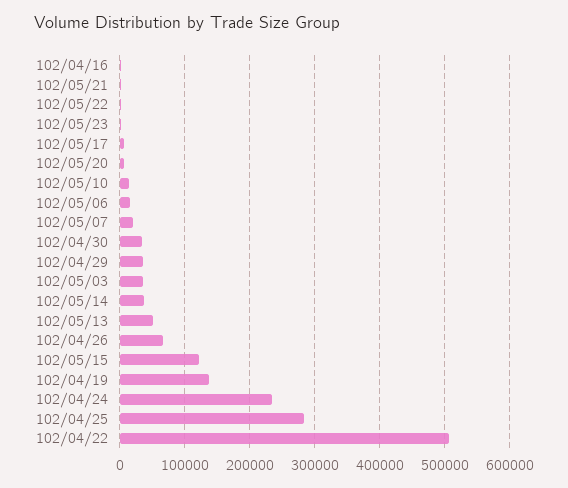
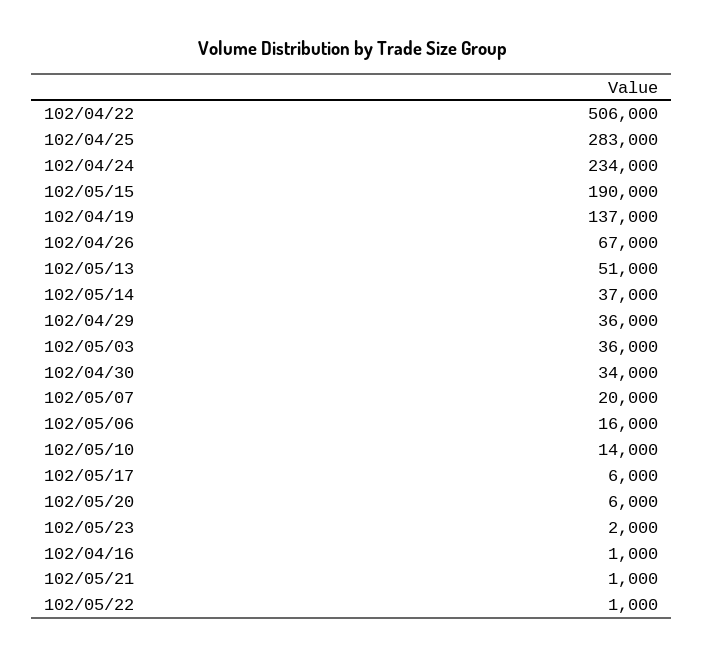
102/05/15: 120000 -> 190000

